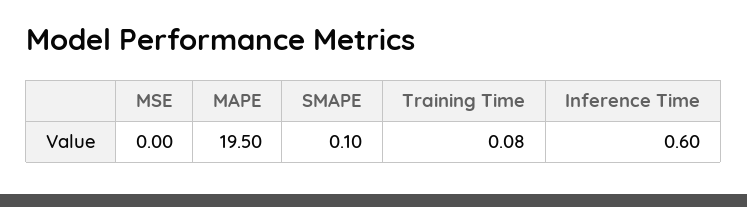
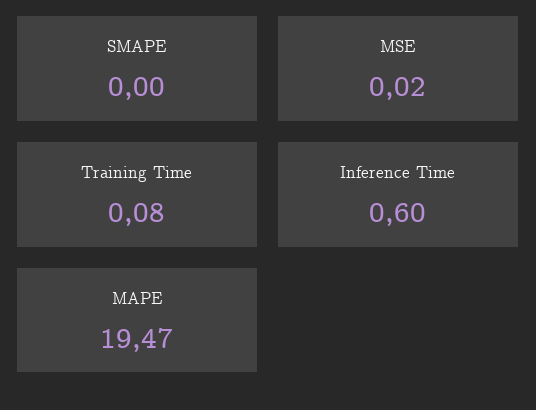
MSE: 0 -> 0.02
MAPE: 19.5 -> 19.47
SMAPE: 0.1 -> 0

